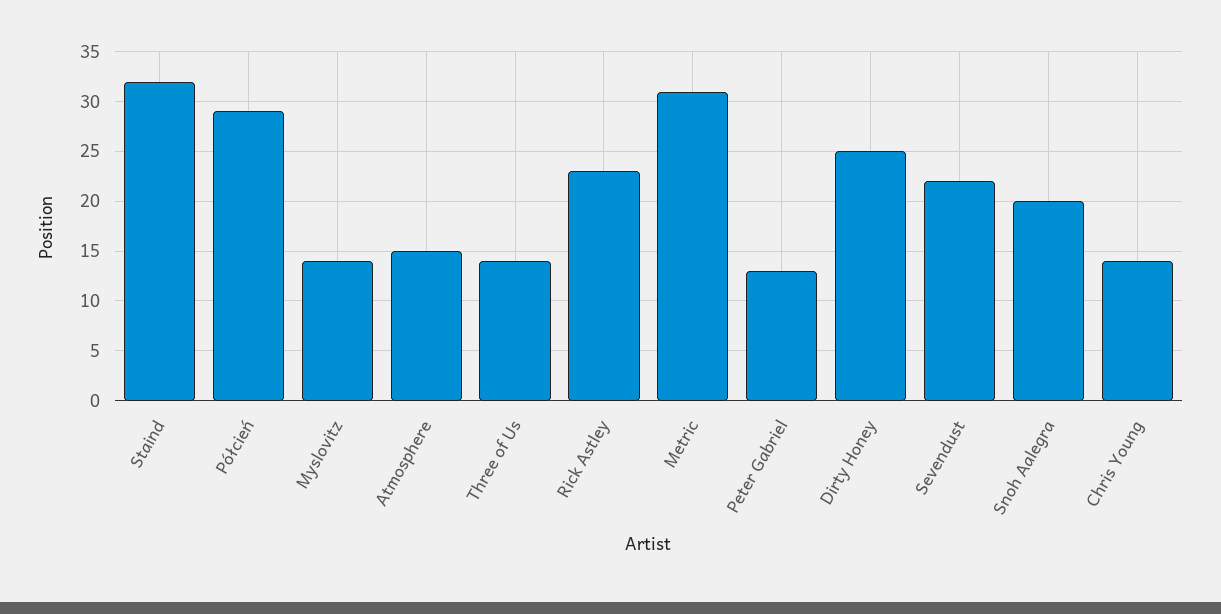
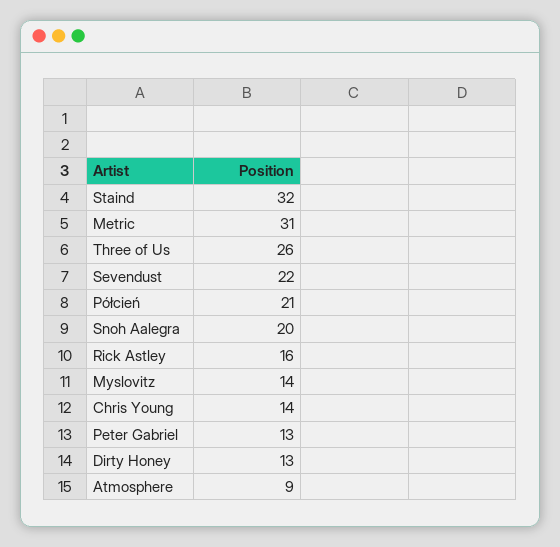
Półcień: 29 -> 21
Atmosphere: 15 -> 9
Three of Us: 14 -> 26
Rick Astley: 23 -> 16
Dirty Honey: 25 -> 13

